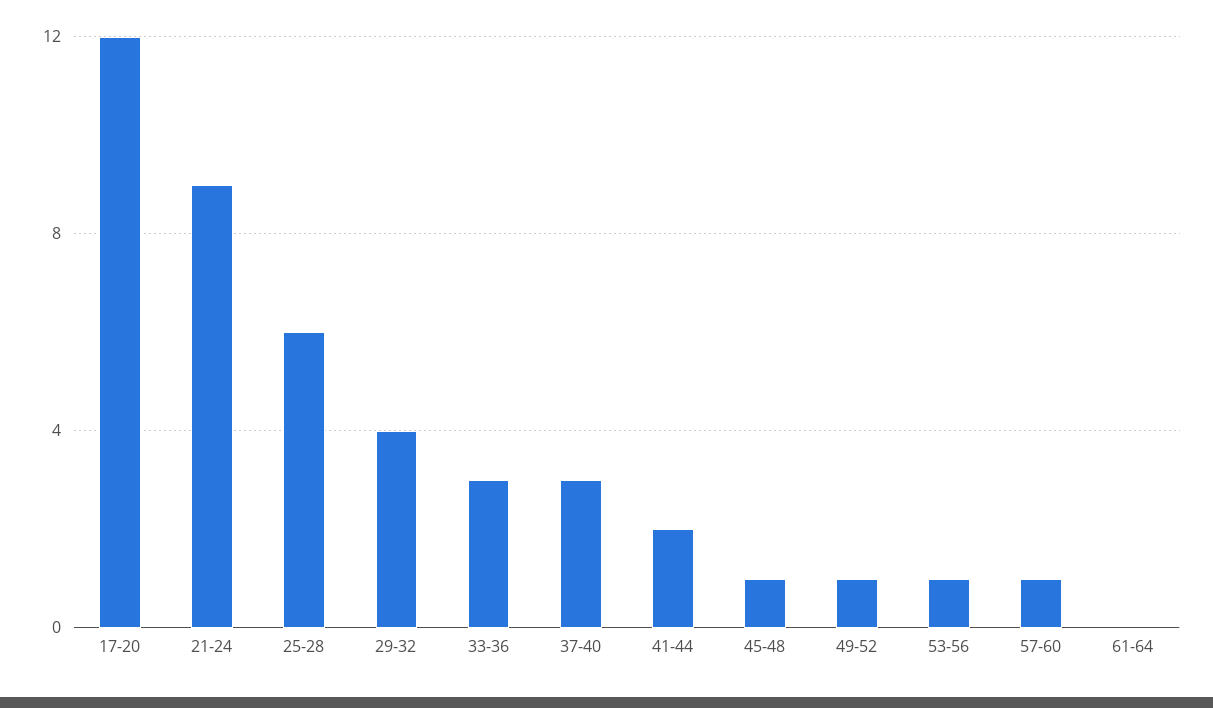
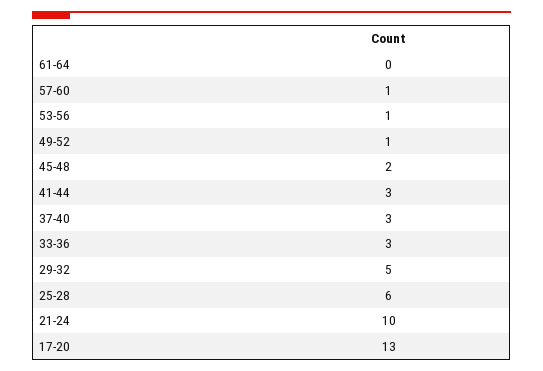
17-20: 12 -> 13
21-24: 9 -> 10
29-32: 4 -> 5
41-44: 2 -> 3
45-48: 1 -> 2

